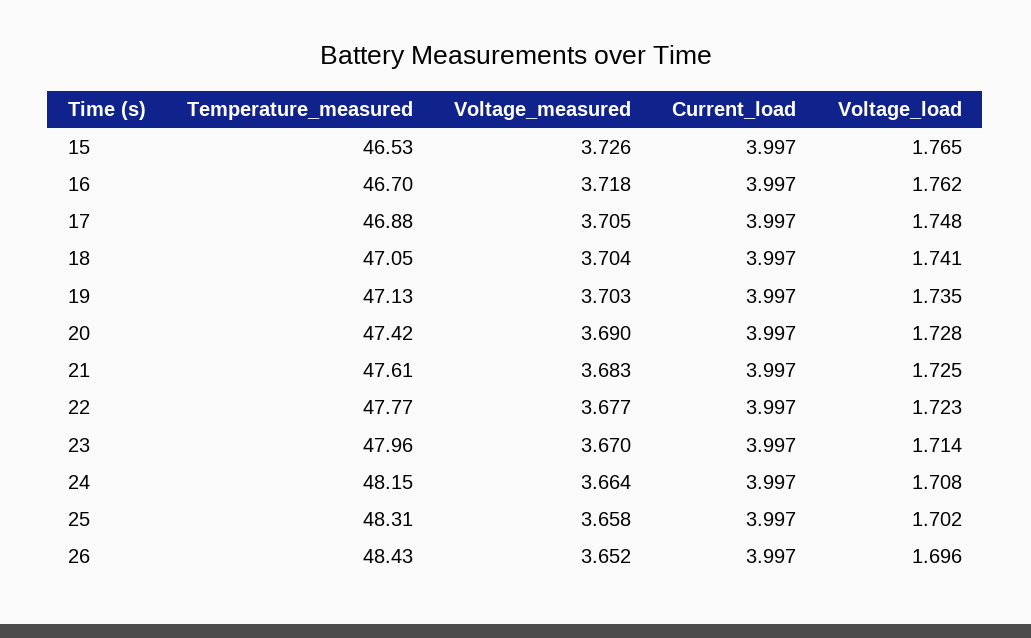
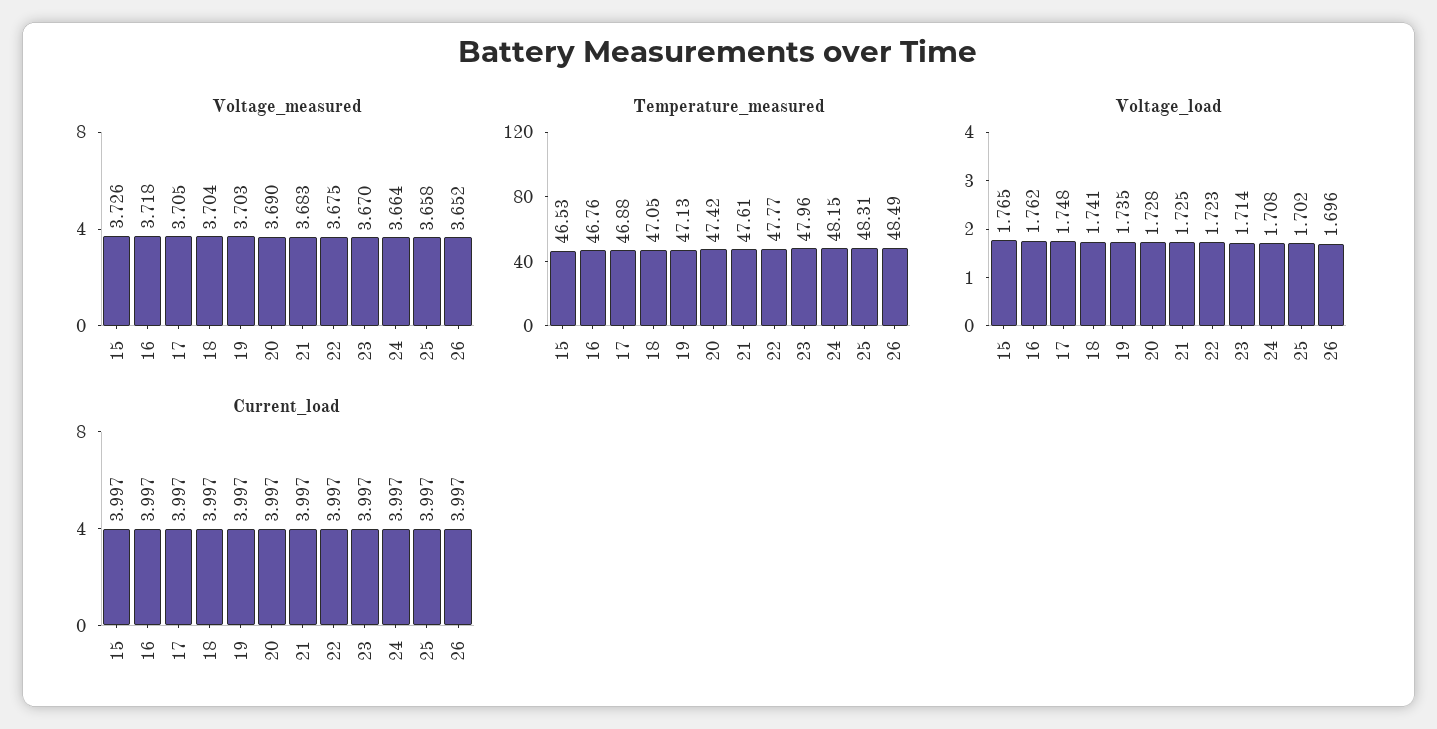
Temperature_measured, 16: 46.7 -> 46.76
Voltage_measured, 22: 3.677 -> 3.675
Temperature_measured, 26: 48.43 -> 48.49

